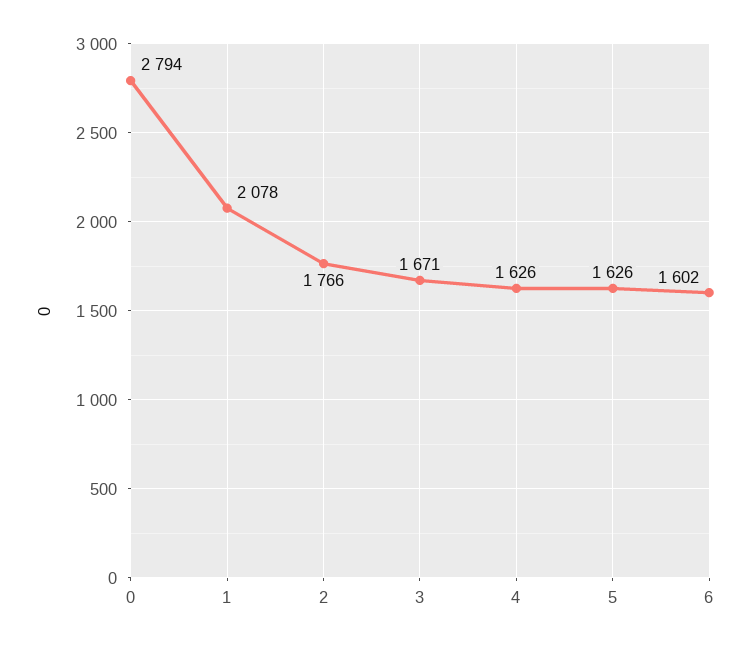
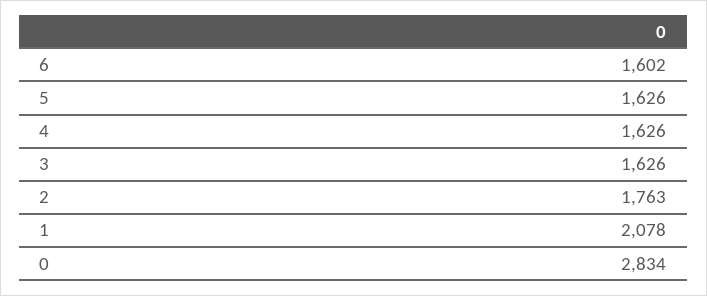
0: 2794 -> 2834
2: 1766 -> 1763
3: 1671 -> 1626

